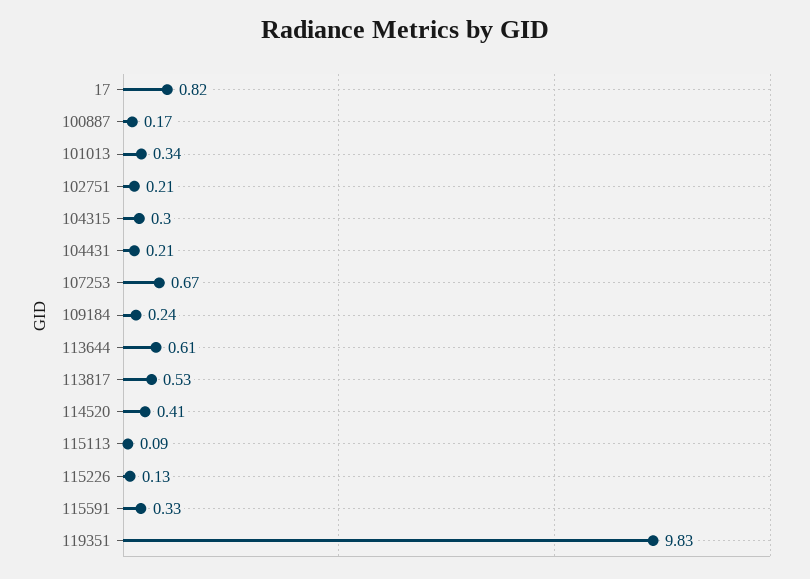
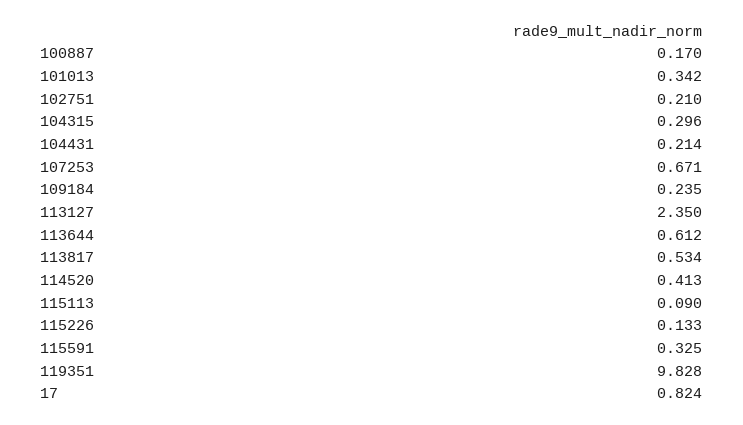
113127: none -> 2.35

